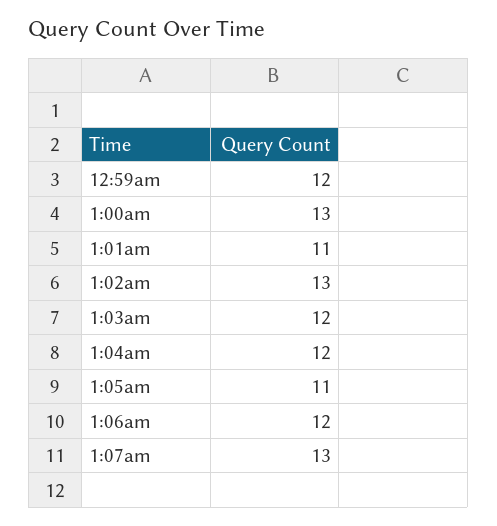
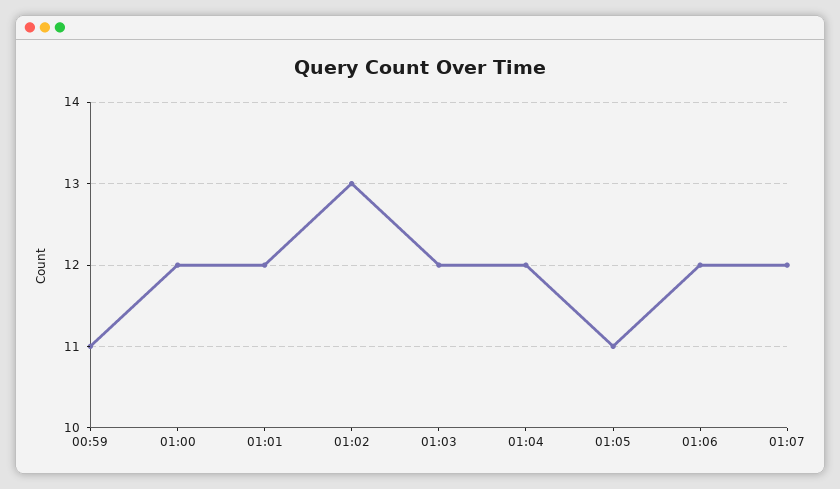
12:59am: 12 -> 11
1:00am: 13 -> 12
1:01am: 11 -> 12
1:07am: 13 -> 12

